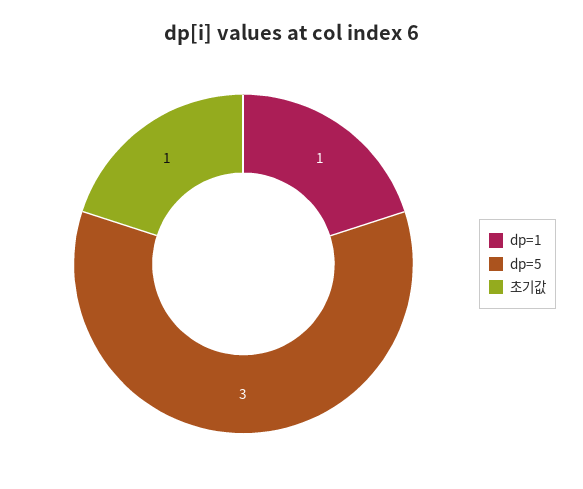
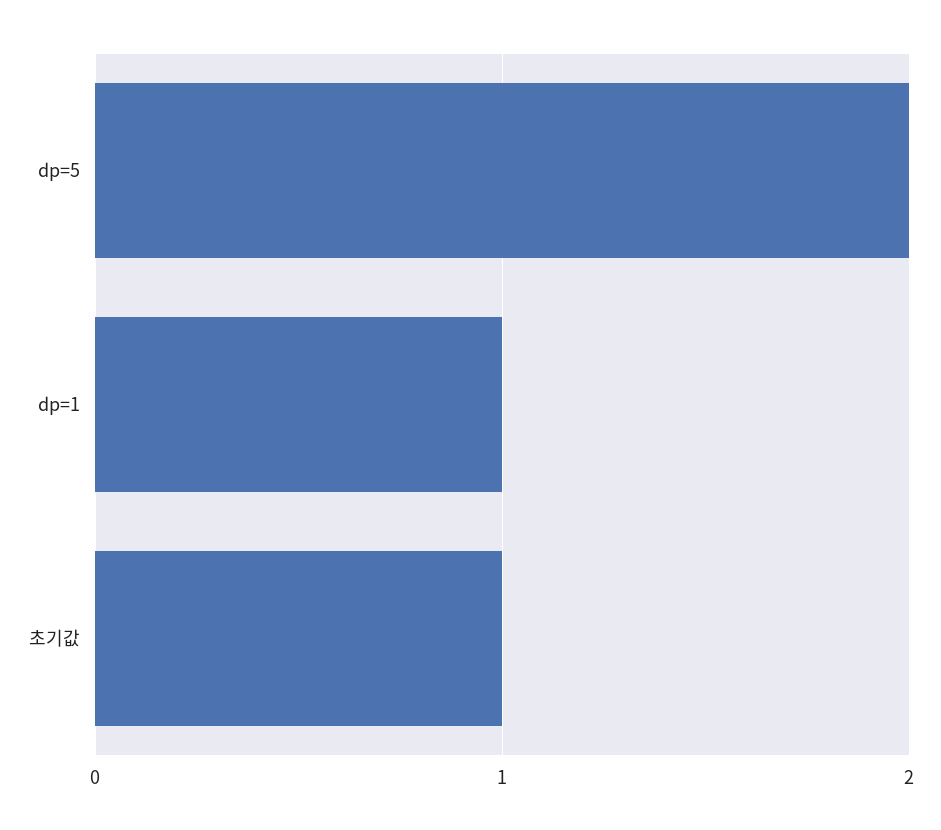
dp=5: 3 -> 2

